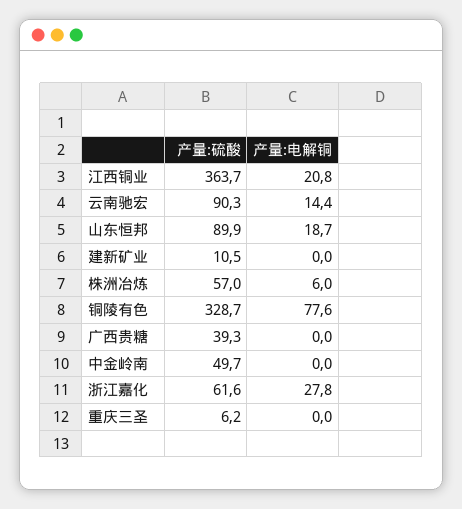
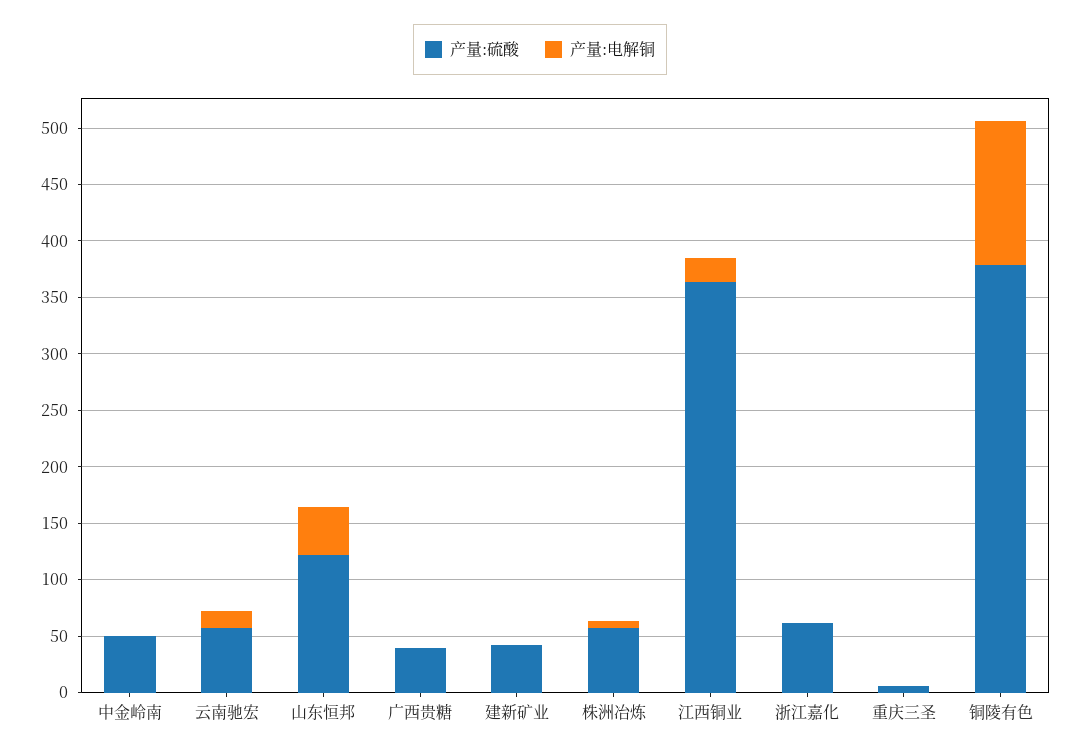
产量:硫酸, 云南驰宏: 90.3 -> 60
产量:硫酸, 山东恒邦: 89.9 -> 120
产量:电解铜, 山东恒邦: 18.7 -> 40
产量:硫酸, 建新矿业: 10.5 -> 40
产量:硫酸, 铜陵有色: 328.7 -> 380
产量:电解铜, 铜陵有色: 77.6 -> 130
产量:电解铜, 浙江嘉化: 27.8 -> 0

